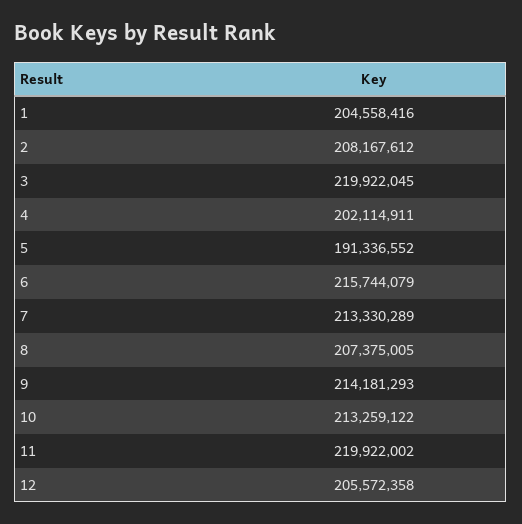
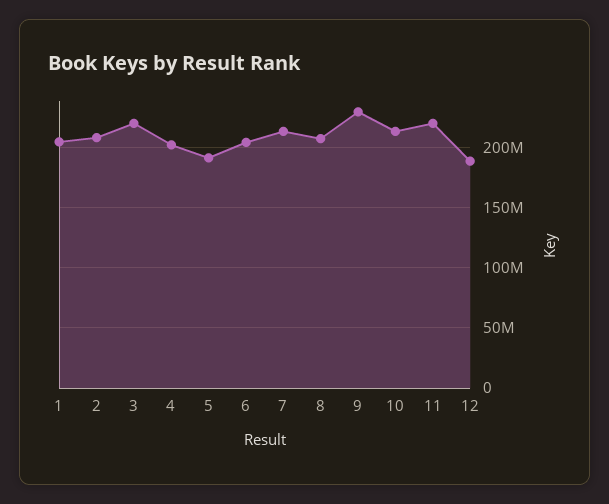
6: 215744079 -> 205000000
9: 214181293 -> 230000000
12: 205572358 -> 190000000

